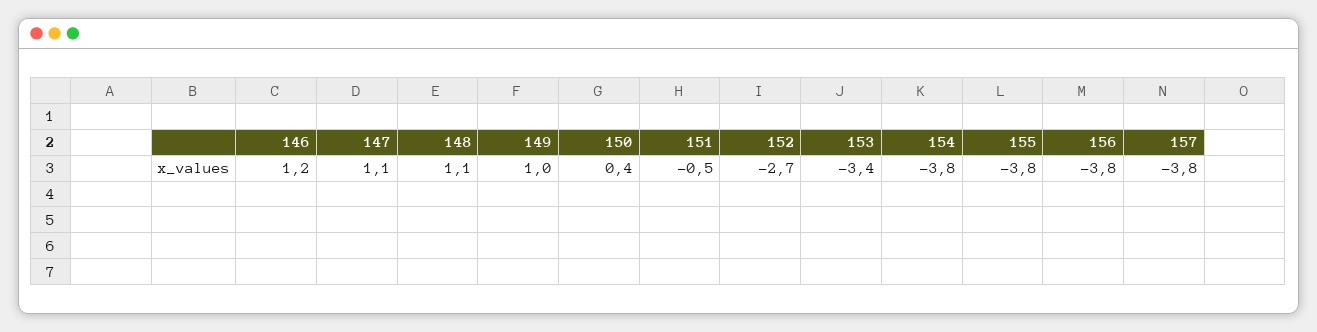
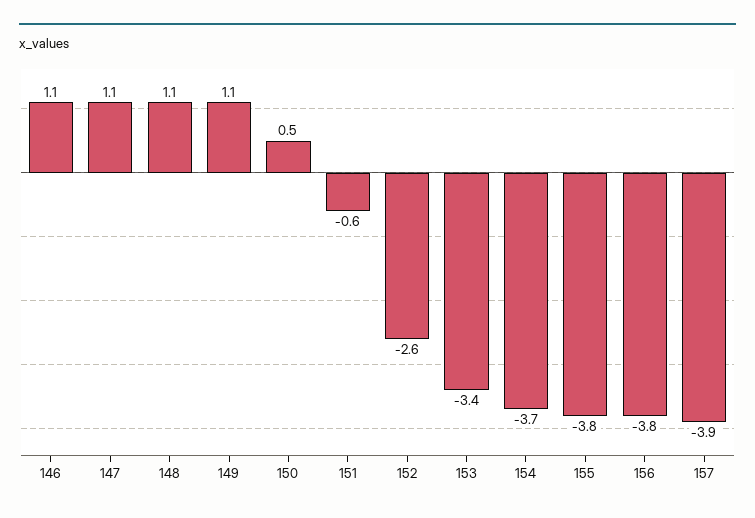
146: 1.2 -> 1.1
149: 1 -> 1.1
150: 0.4 -> 0.5
151: -0.5 -> -0.6
152: -2.7 -> -2.6
154: -3.8 -> -3.7
157: -3.8 -> -3.9

